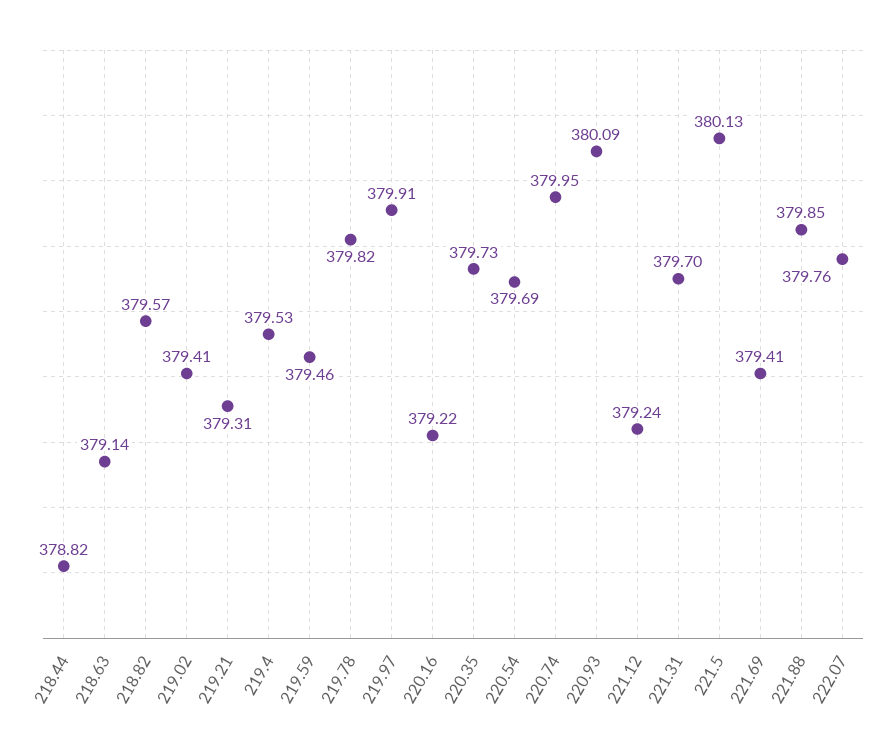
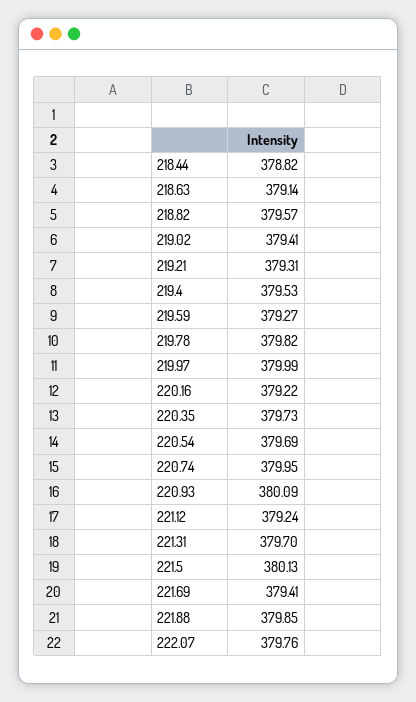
219.59: 379.46 -> 379.27
219.97: 379.91 -> 379.99

